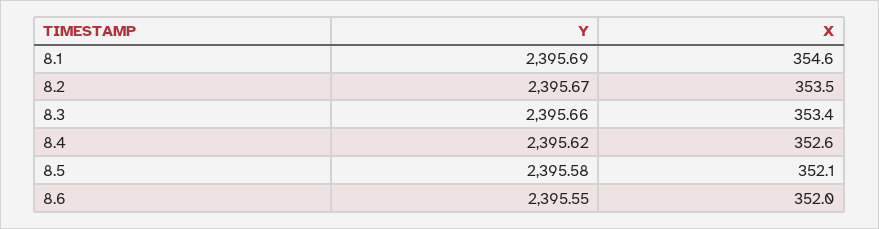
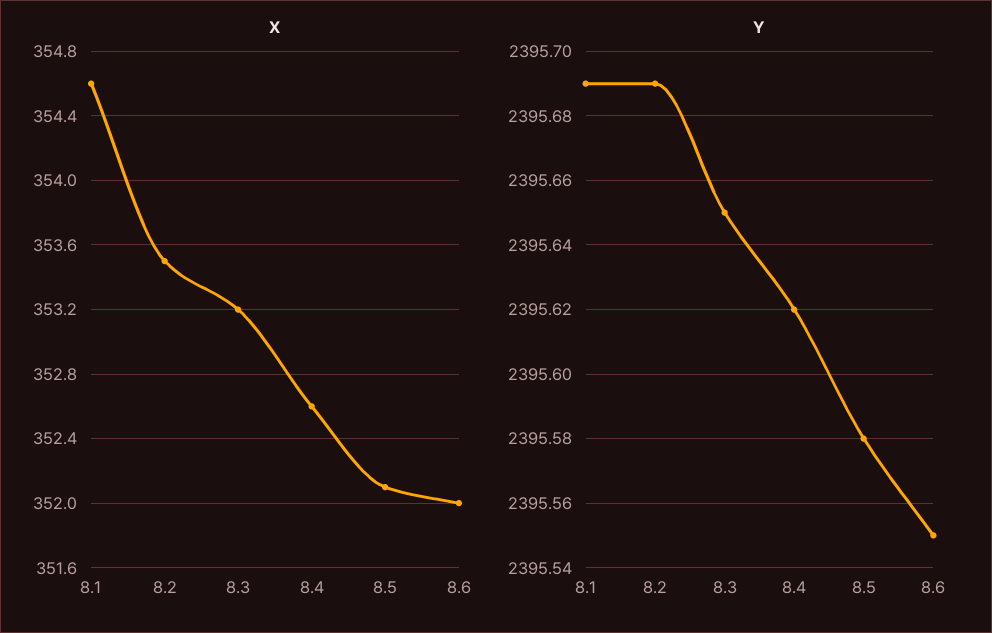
Y, 8.2: 2395.67 -> 2395.69
Y, 8.3: 2395.66 -> 2395.65
X, 8.3: 353.4 -> 353.2

